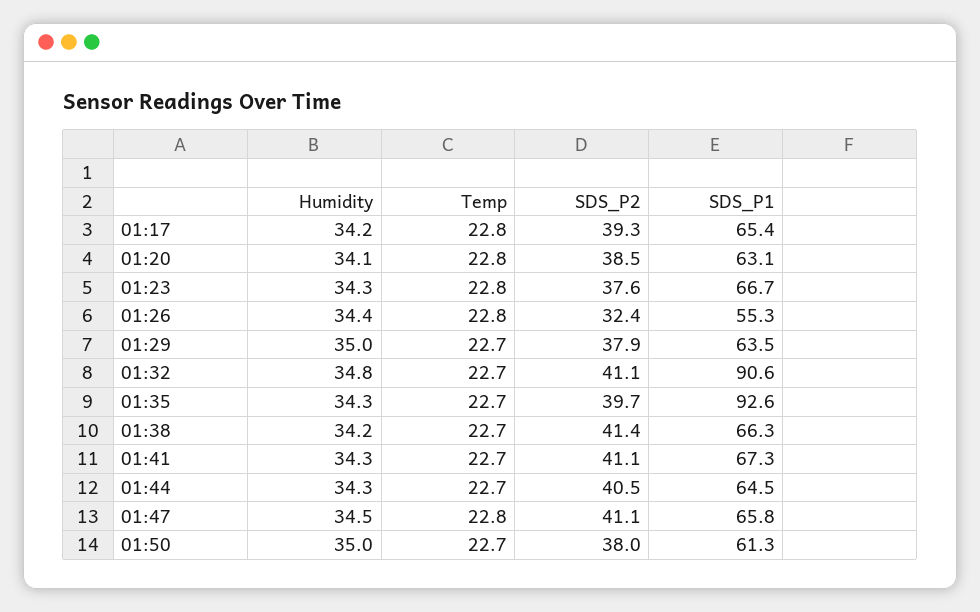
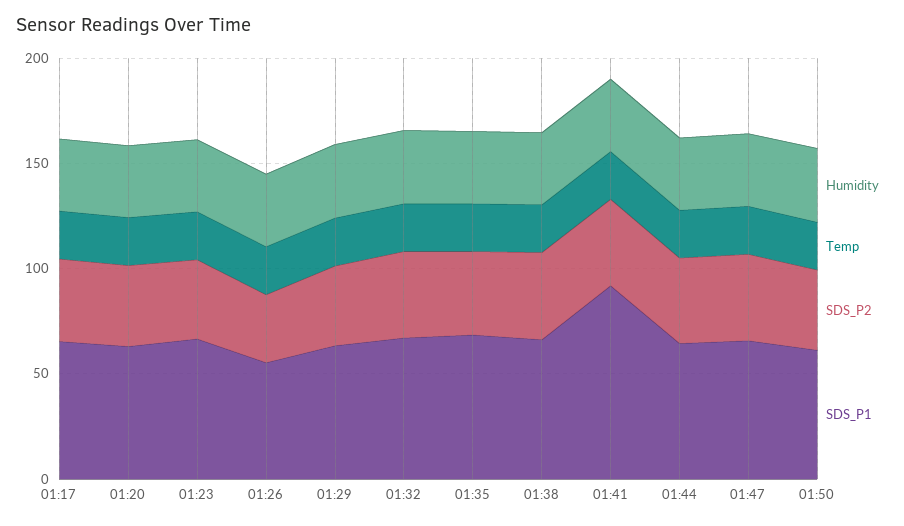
SDS_P1, 01:32: 90.6 -> 70
SDS_P1, 01:35: 92.6 -> 70
SDS_P1, 01:41: 67.3 -> 90

